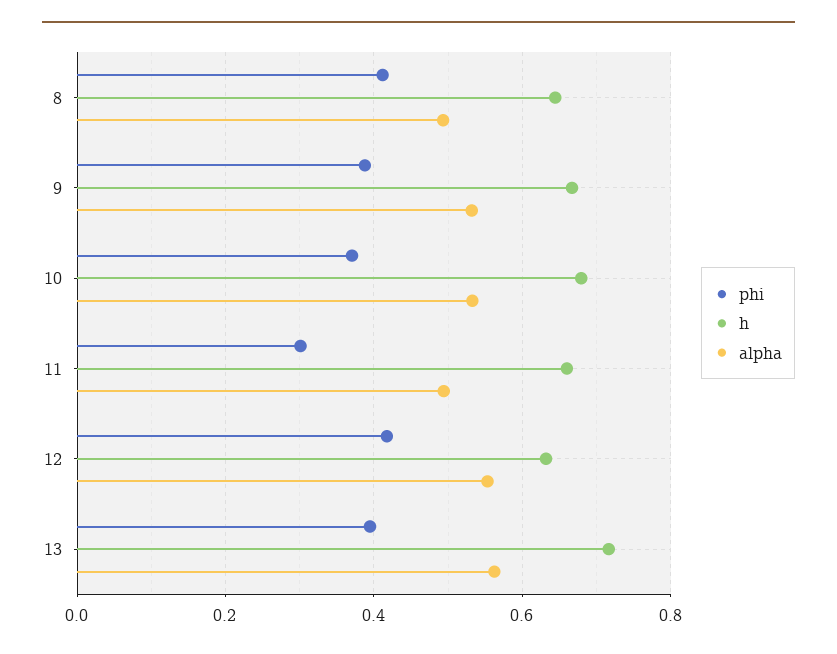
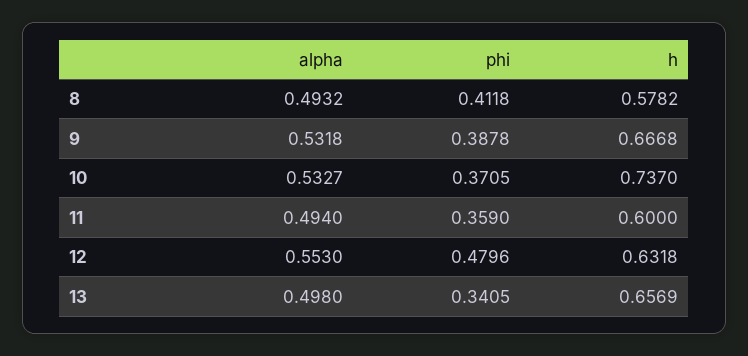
h, 8: 0.64 -> 0.5782
h, 10: 0.68 -> 0.737
phi, 11: 0.3 -> 0.359
h, 11: 0.66 -> 0.6
phi, 12: 0.42 -> 0.4796
phi, 13: 0.4 -> 0.3405
h, 13: 0.72 -> 0.6569
alpha, 13: 0.56 -> 0.498

